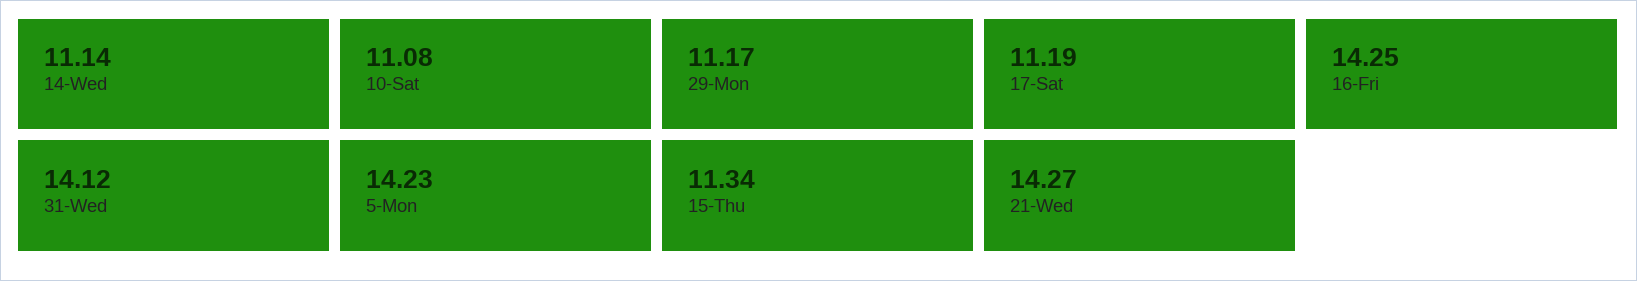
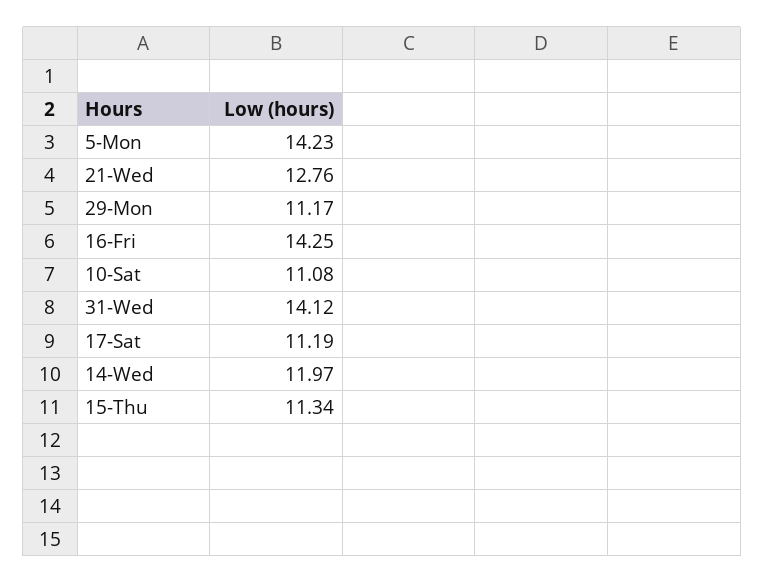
14-Wed: 11.14 -> 11.97
21-Wed: 14.27 -> 12.76

